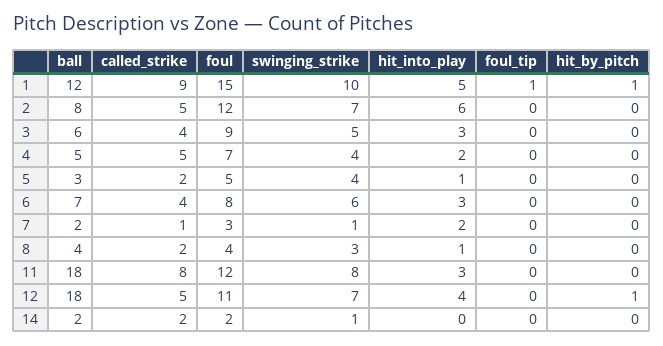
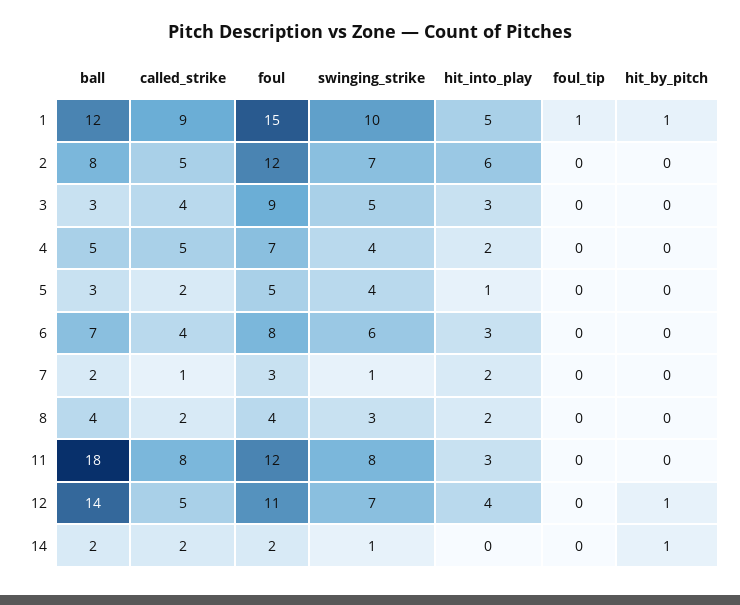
ball, 3: 6 -> 3
hit_into_play, 8: 1 -> 2
ball, 12: 18 -> 14
hit_by_pitch, 14: 0 -> 1

